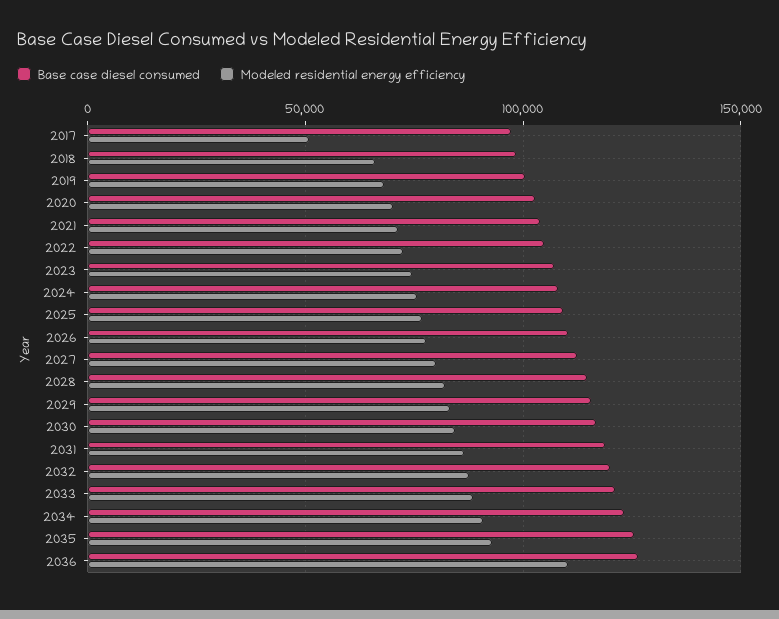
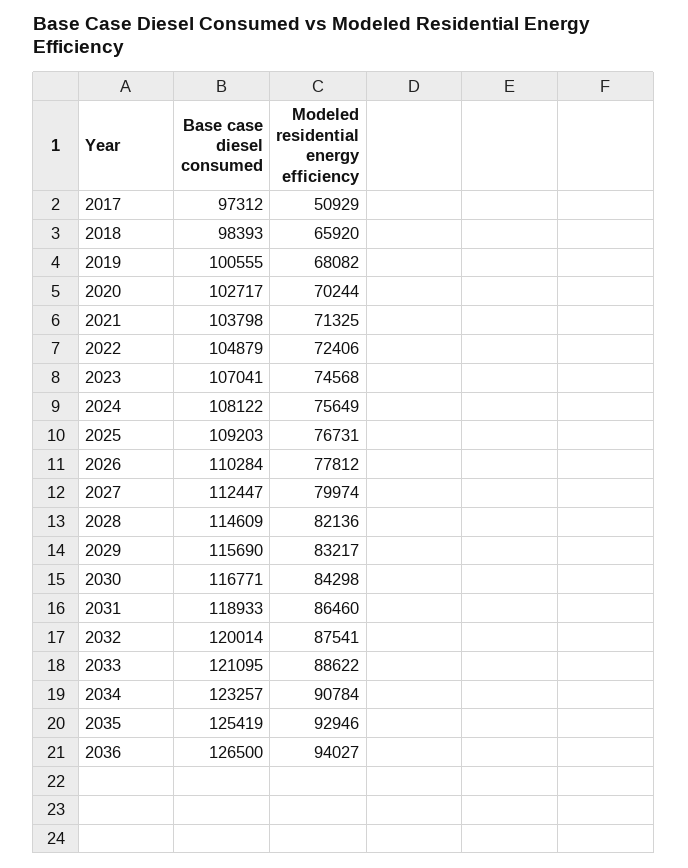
Modeled residential energy efficiency, 2036: 110000 -> 94027

